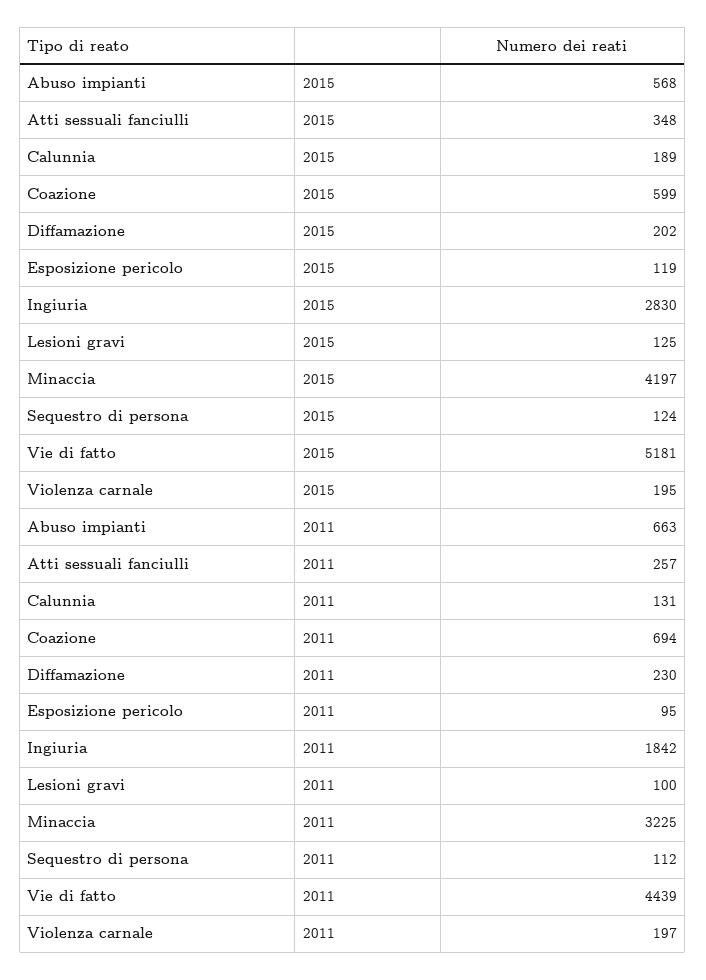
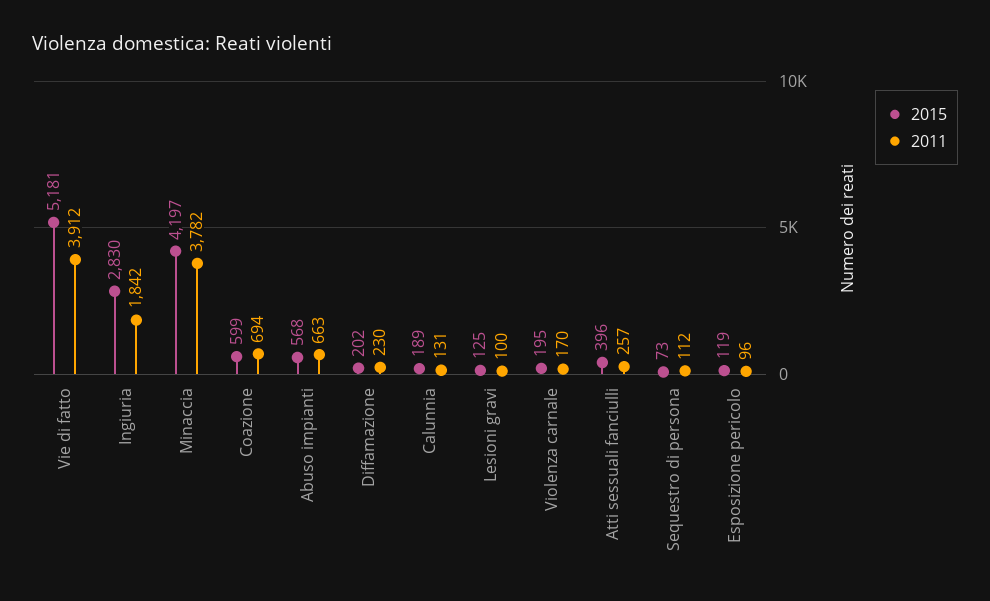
2015, Atti sessuali fanciulli: 348 -> 396
2015, Sequestro di persona: 124 -> 73
2011, Esposizione pericolo: 95 -> 96
2011, Minaccia: 3225 -> 3782
2011, Vie di fatto: 4439 -> 3912
2011, Violenza carnale: 197 -> 170

